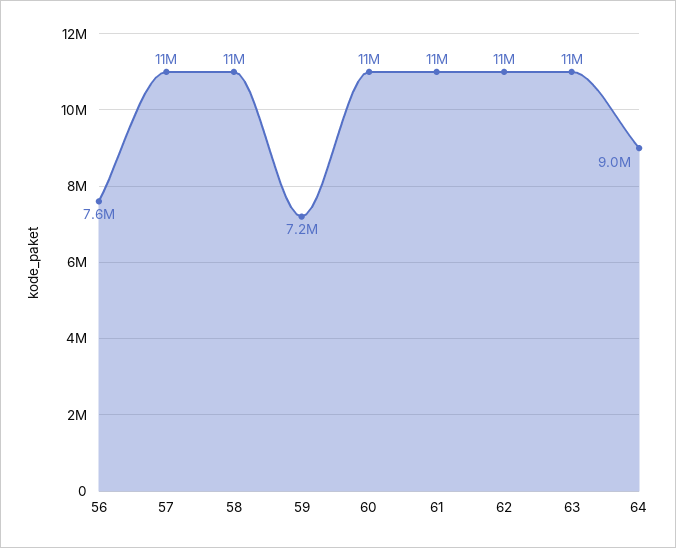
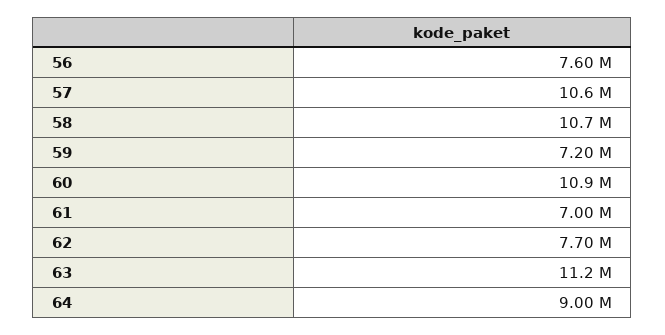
61: 11000000 -> 7000000
62: 11000000 -> 7700000

